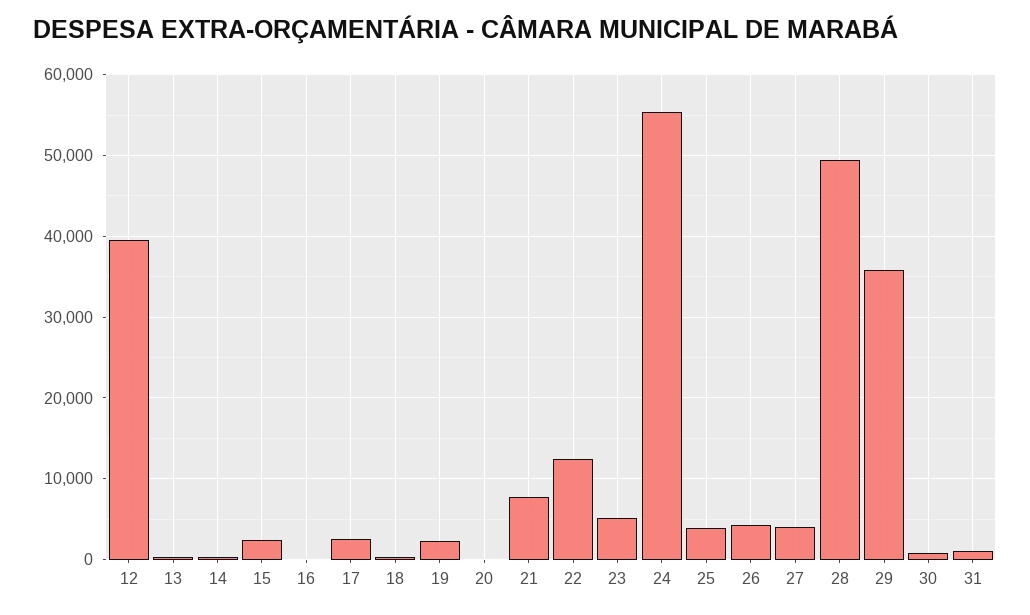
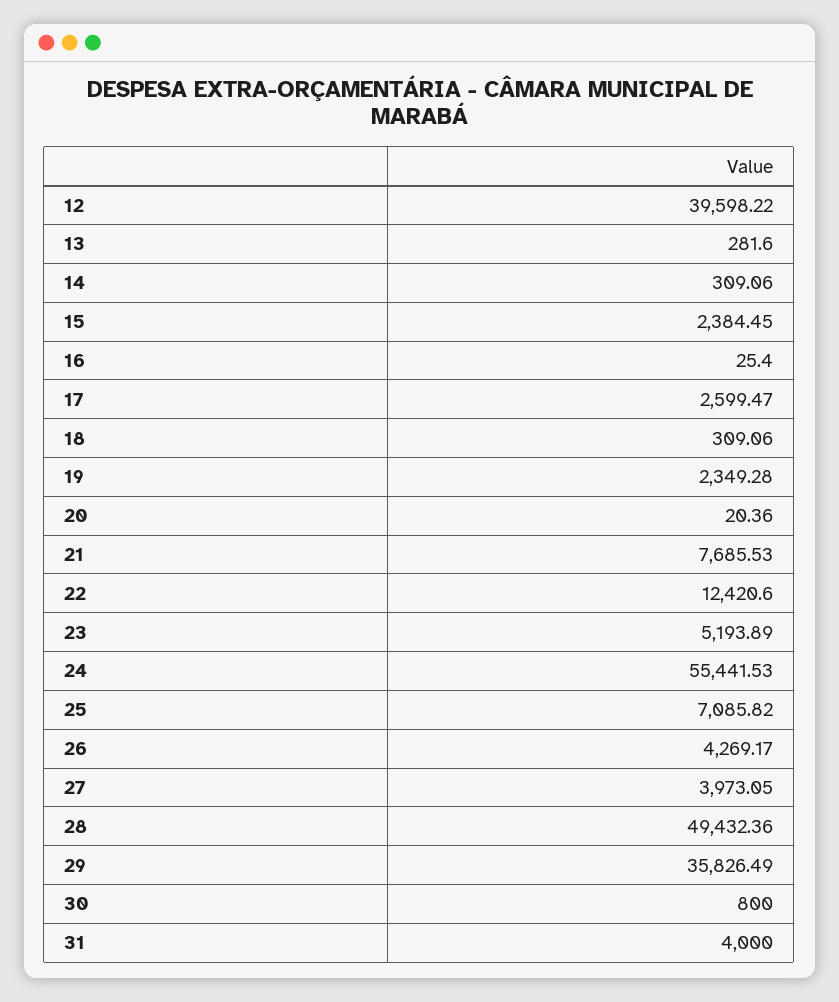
25: 4000 -> 7085.82
31: 1000 -> 4000

